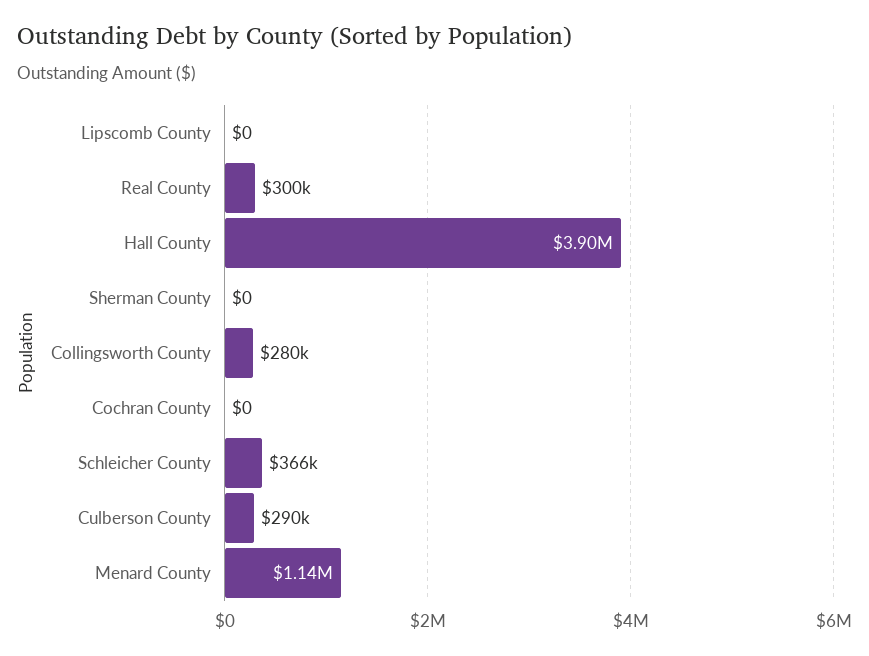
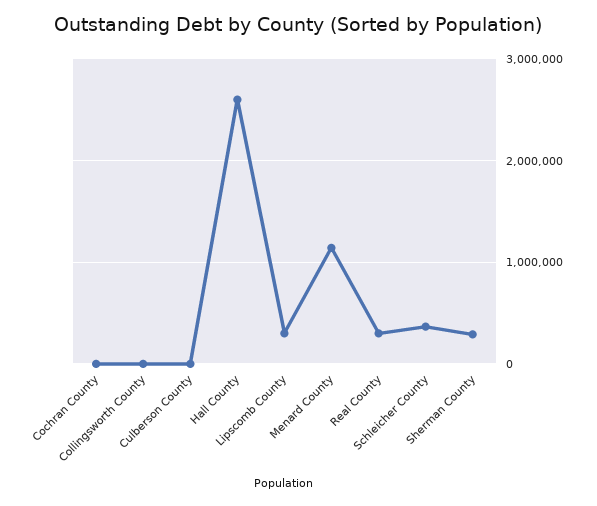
Lipscomb County: 0 -> 300000
Hall County: 3900000 -> 2600000
Sherman County: 0 -> 300000
Collingsworth County: 280000 -> 0
Culberson County: 290000 -> 0

